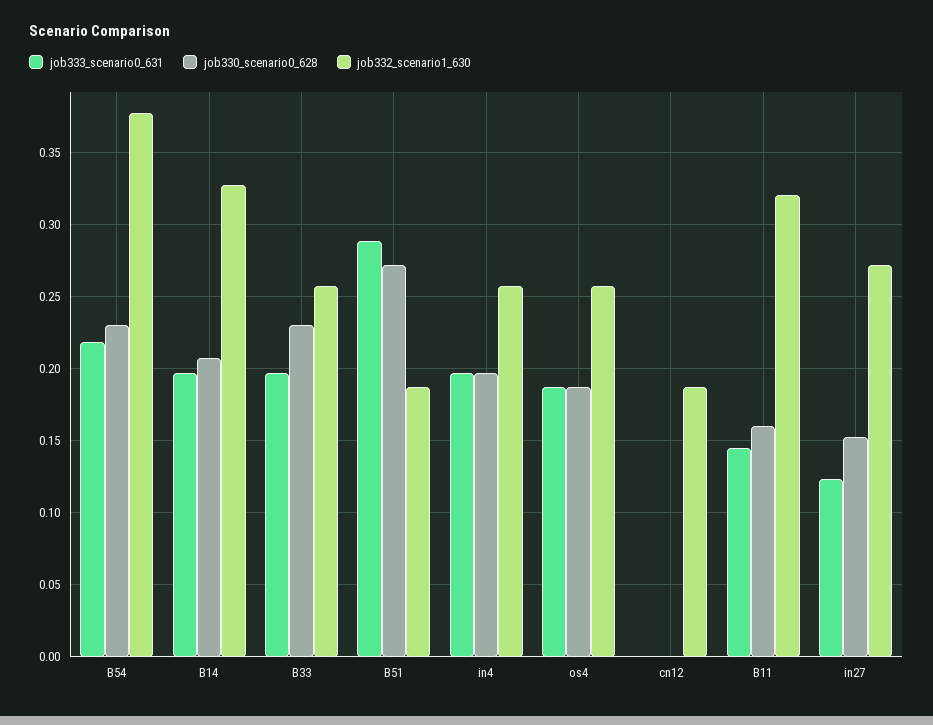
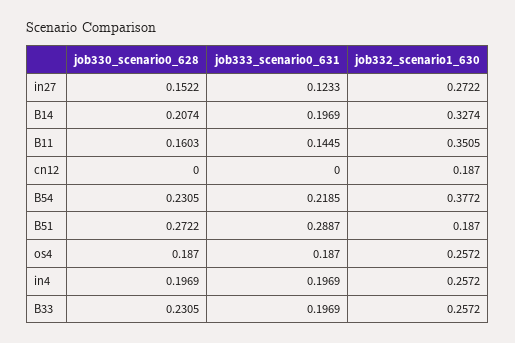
job332_scenario1_630, B11: 0.32 -> 0.3505

